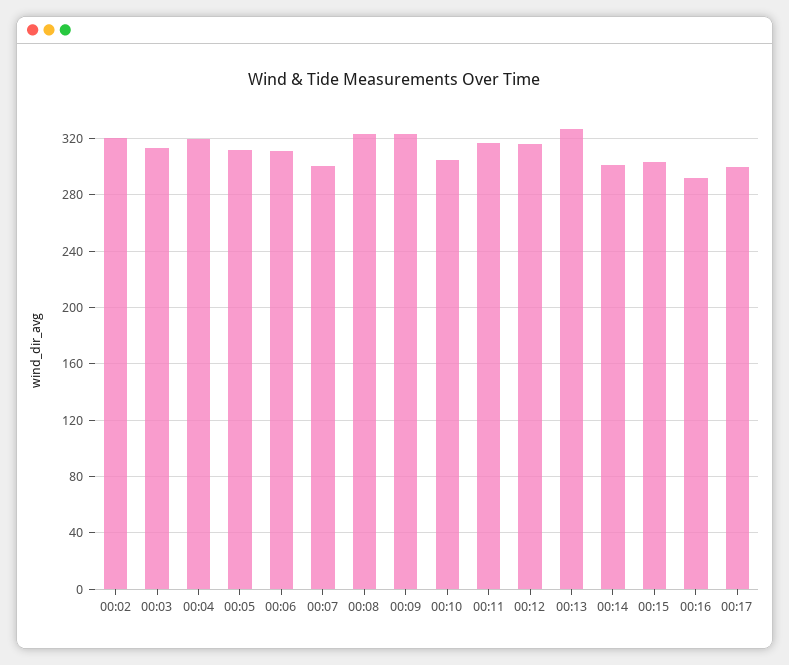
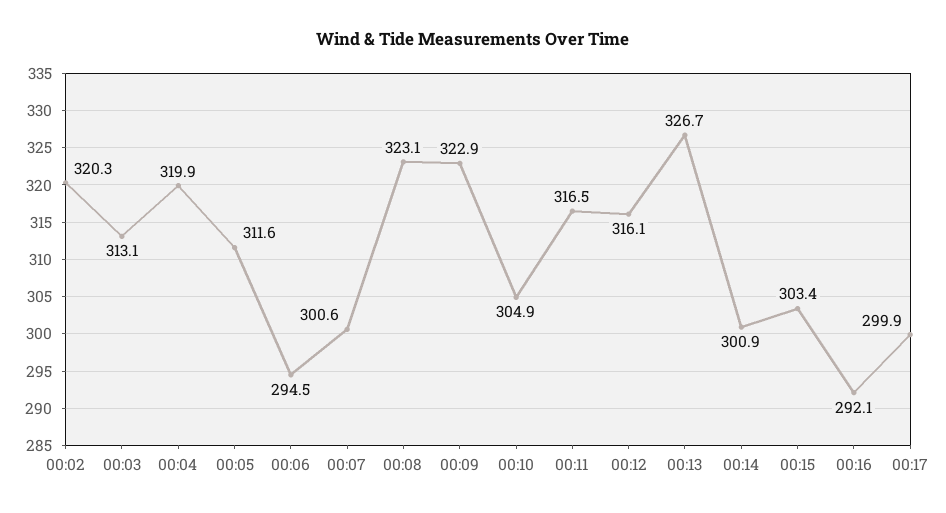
00:06: 310 -> 294.5

